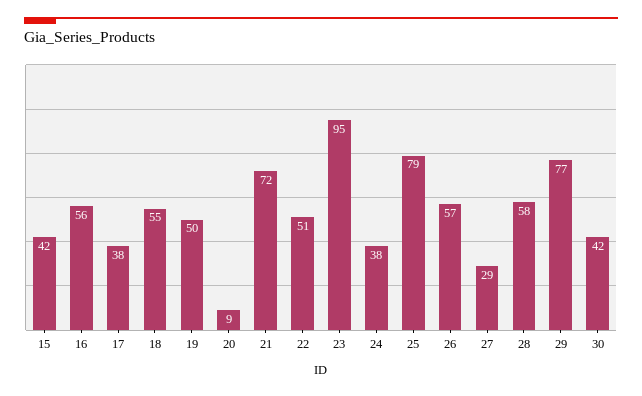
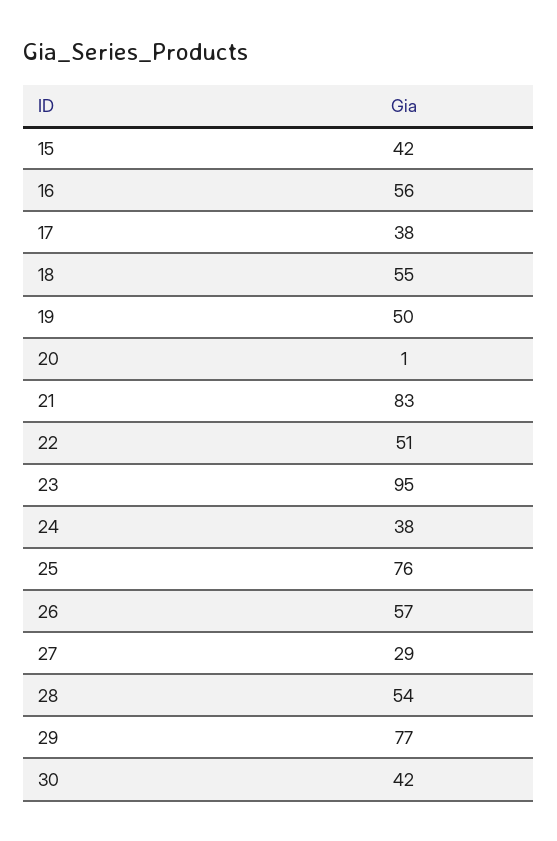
20: 9 -> 1
21: 72 -> 83
25: 79 -> 76
28: 58 -> 54

